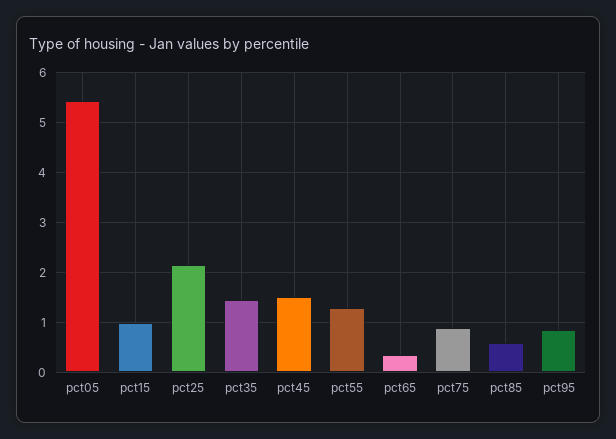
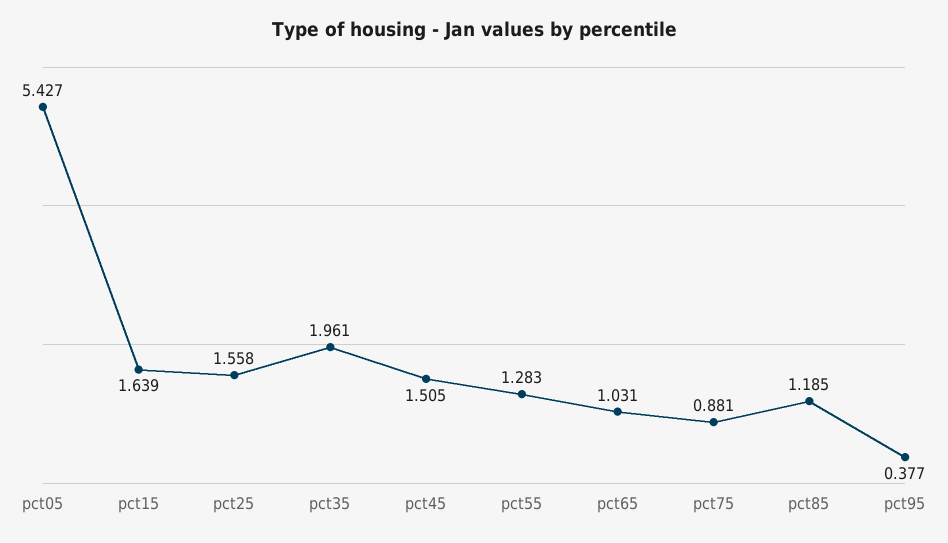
pct15: 1 -> 1.639
pct25: 2.2 -> 1.558
pct35: 1.4 -> 1.961
pct65: 0.4 -> 1.031
pct85: 0.6 -> 1.185
pct95: 0.8 -> 0.377

